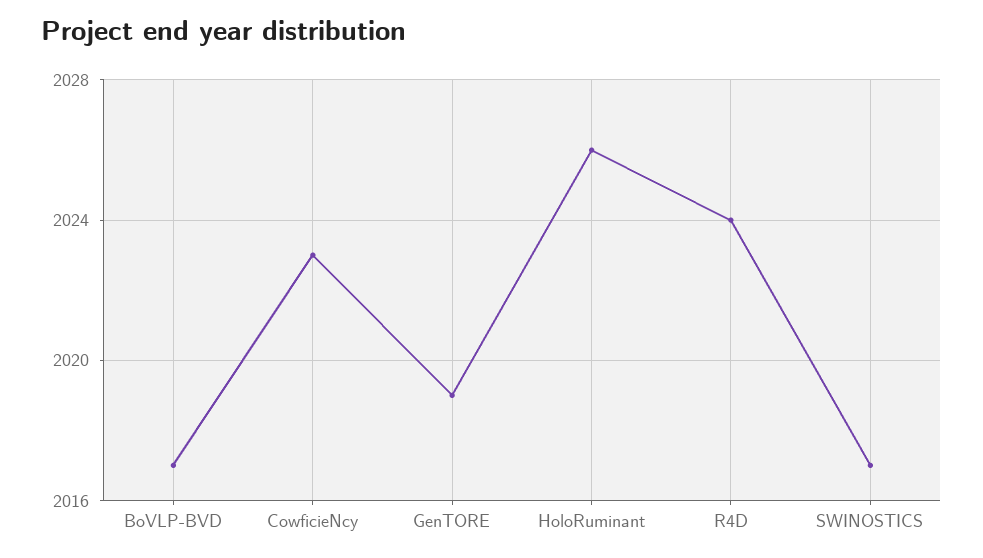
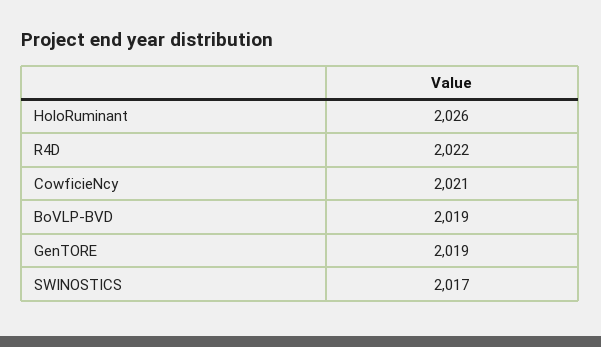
BoVLP-BVD: 2017 -> 2019
CowficieNcy: 2023 -> 2021
R4D: 2024 -> 2022

